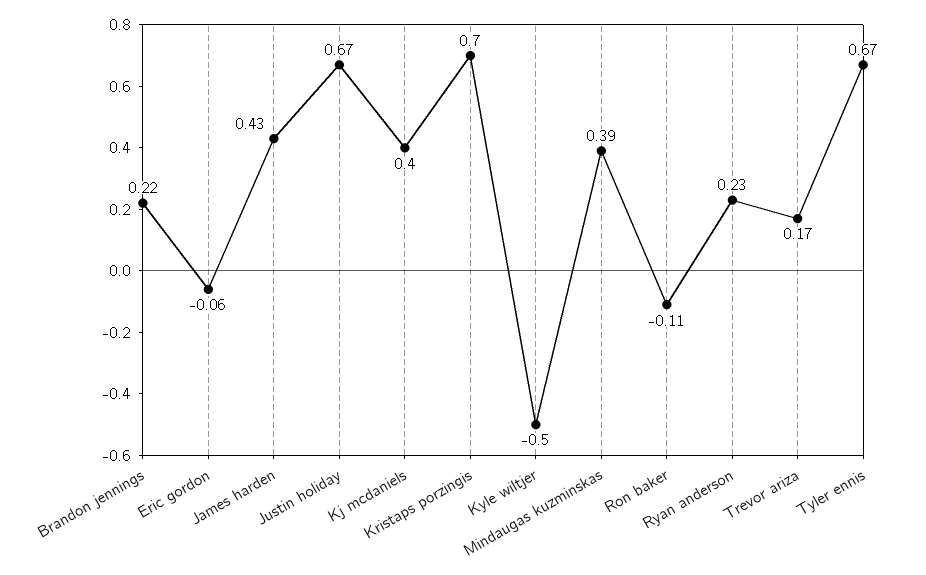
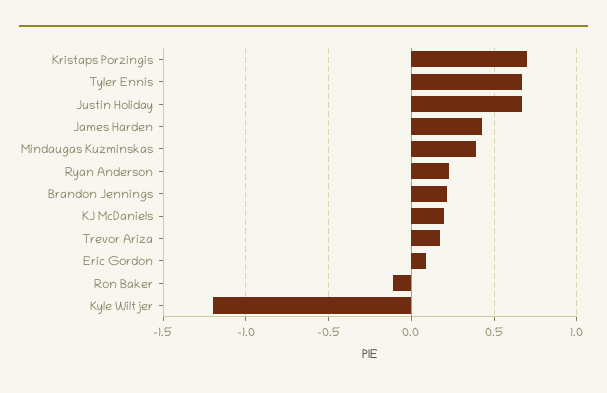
Eric gordon: -0.06 -> 0.1
Kj mcdaniels: 0.4 -> 0.2
Kyle wiltjer: -0.5 -> -1.2

